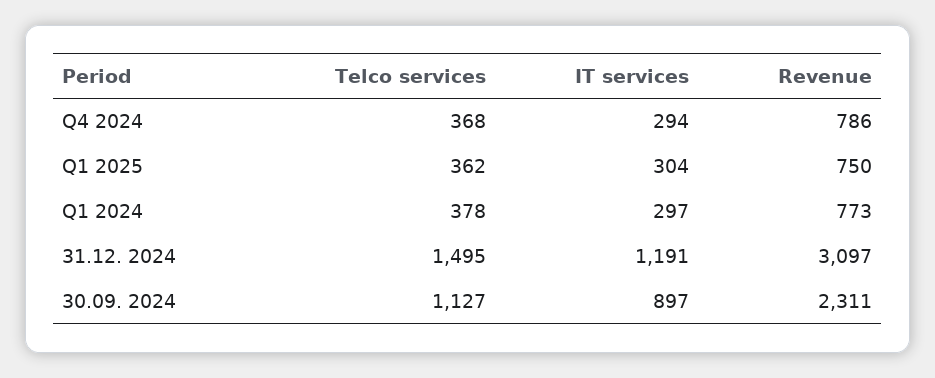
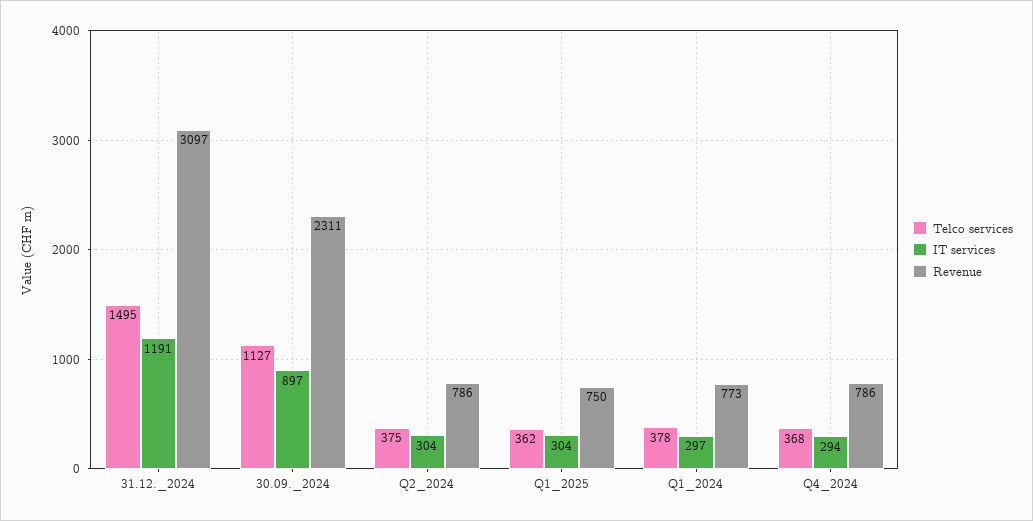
Telco services, Q2_2024: none -> 375
IT services, Q2_2024: none -> 304
Revenue, Q2_2024: none -> 786

